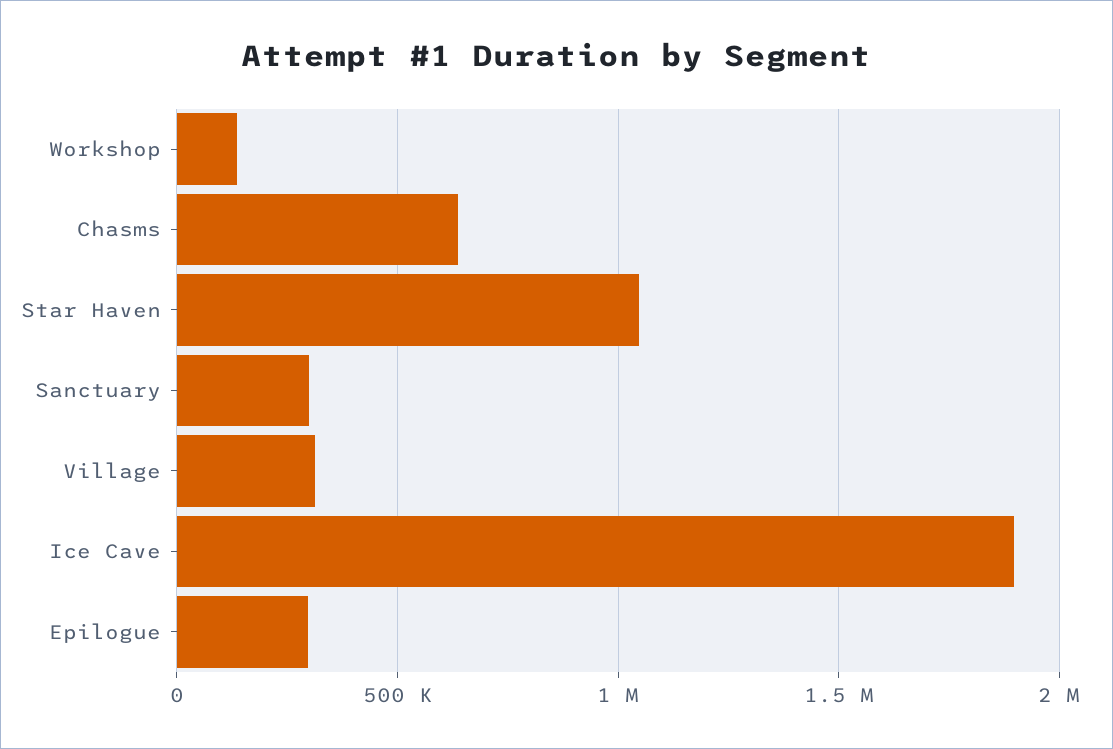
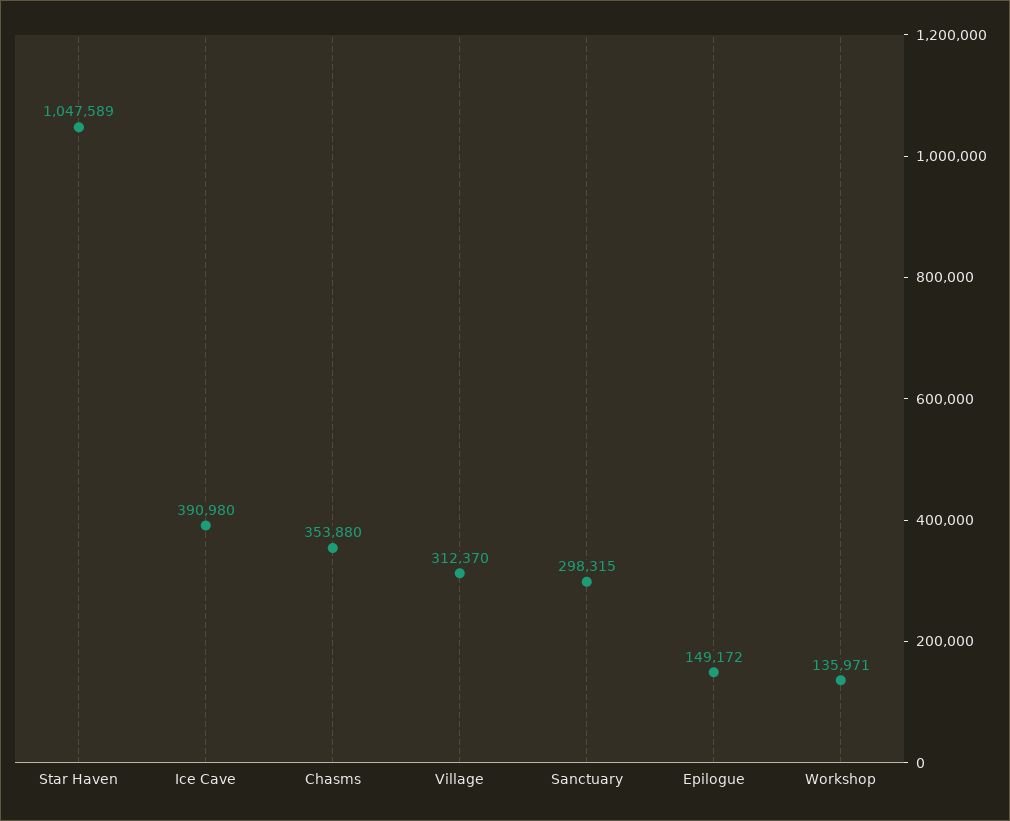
Chasms: 650000 -> 353880
Ice Cave: 1900000 -> 390980
Epilogue: 300000 -> 149172

